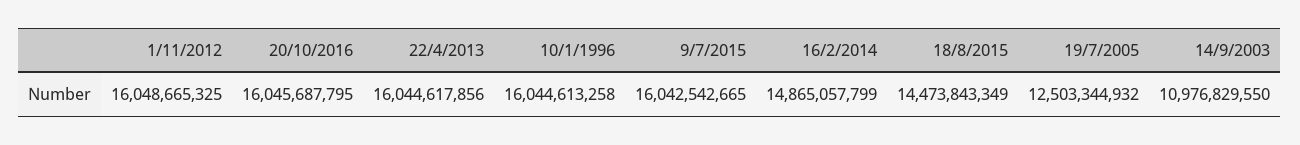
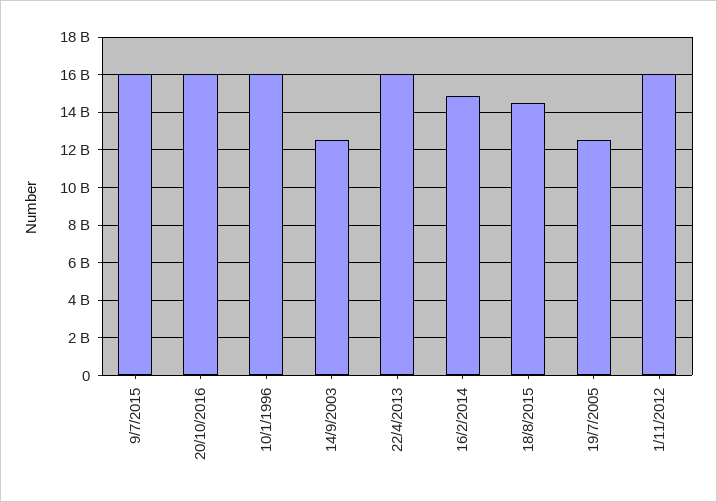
14/9/2003: 10976829550 -> 12500000000

